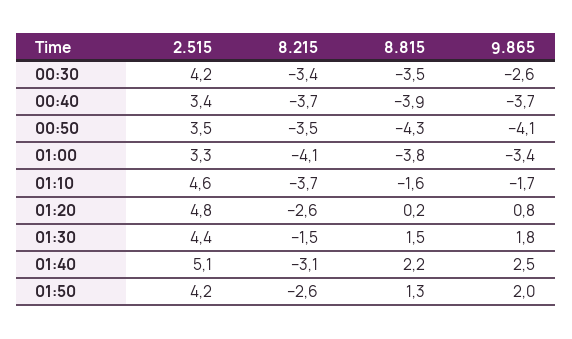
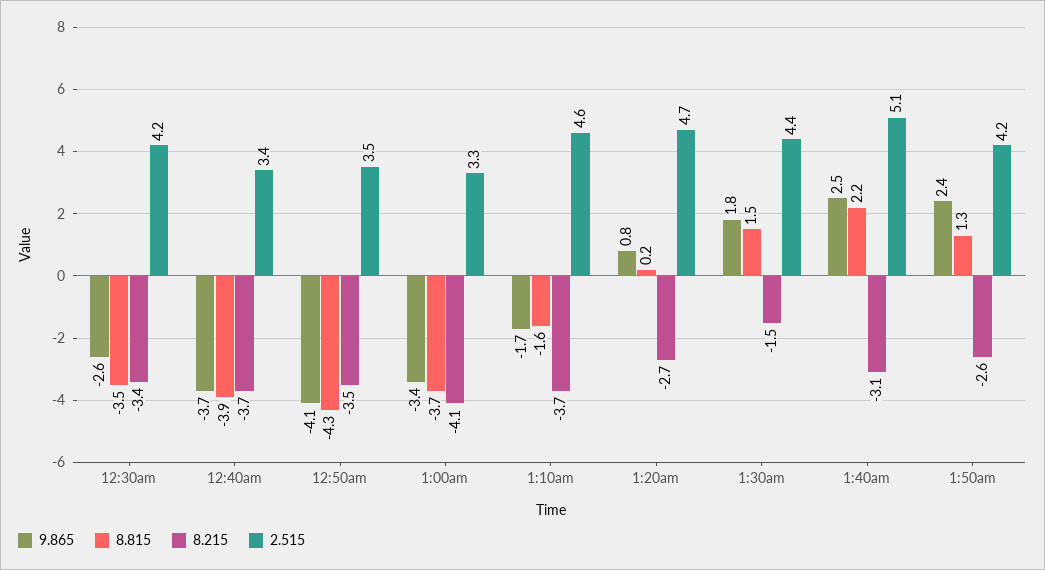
8.815, 01:00: -3.8 -> -3.7
2.515, 01:20: 4.8 -> 4.7
8.215, 01:20: -2.6 -> -2.7
9.865, 01:50: 2 -> 2.4

